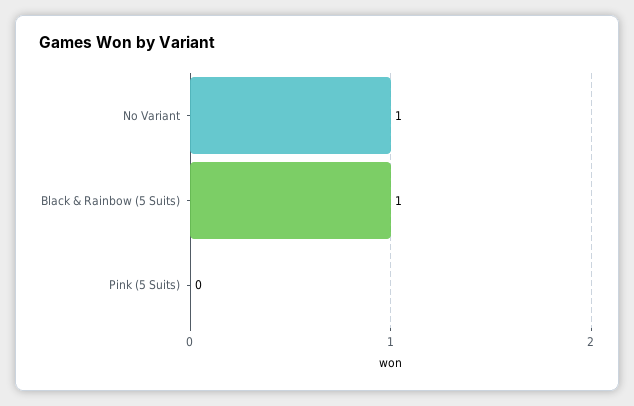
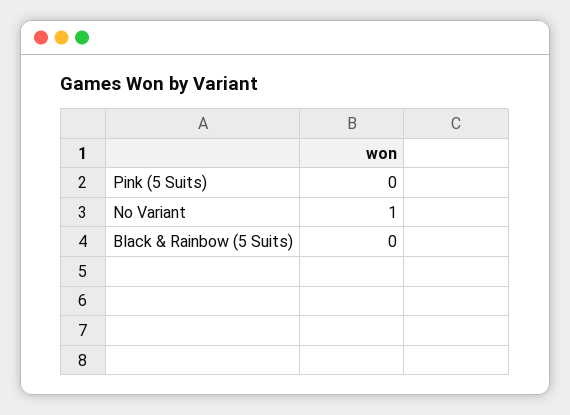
Black & Rainbow (5 Suits): 1 -> 0

